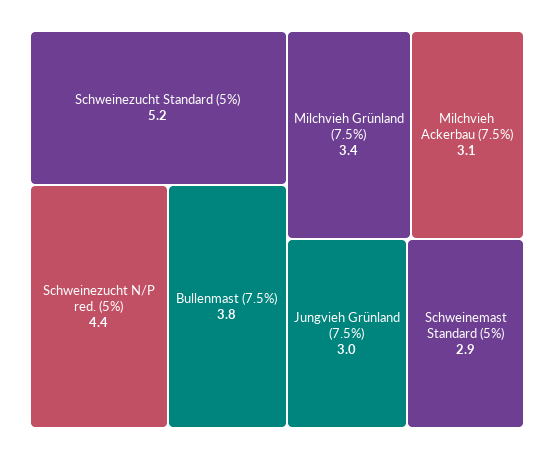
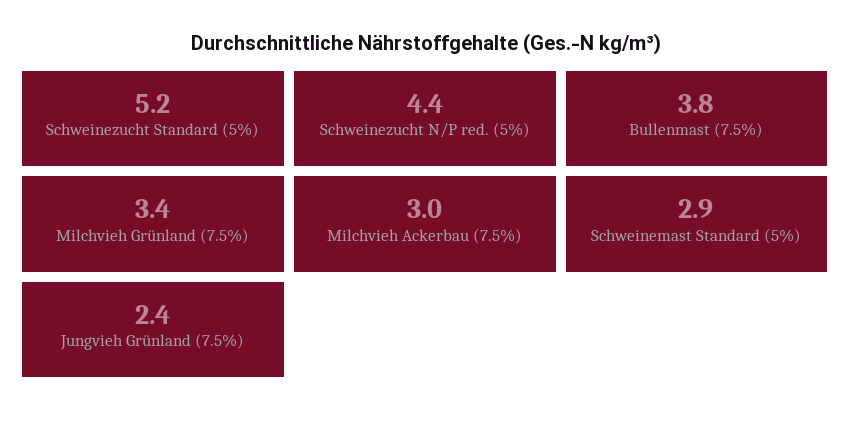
Milchvieh Ackerbau (7.5%): 3.1 -> 3
Jungvieh Grünland (7.5%): 3 -> 2.4

